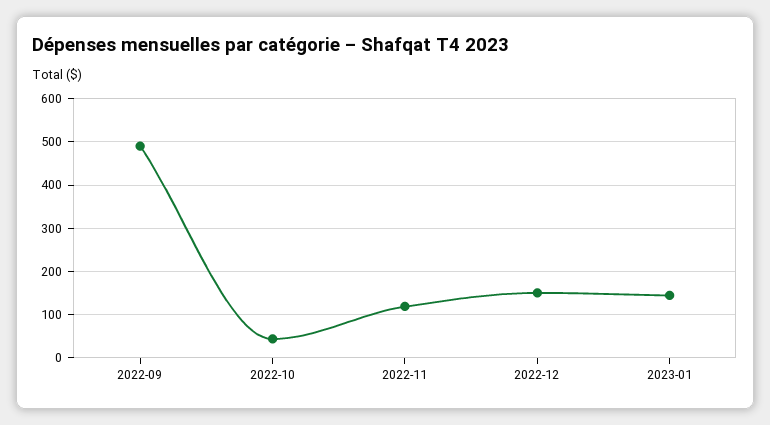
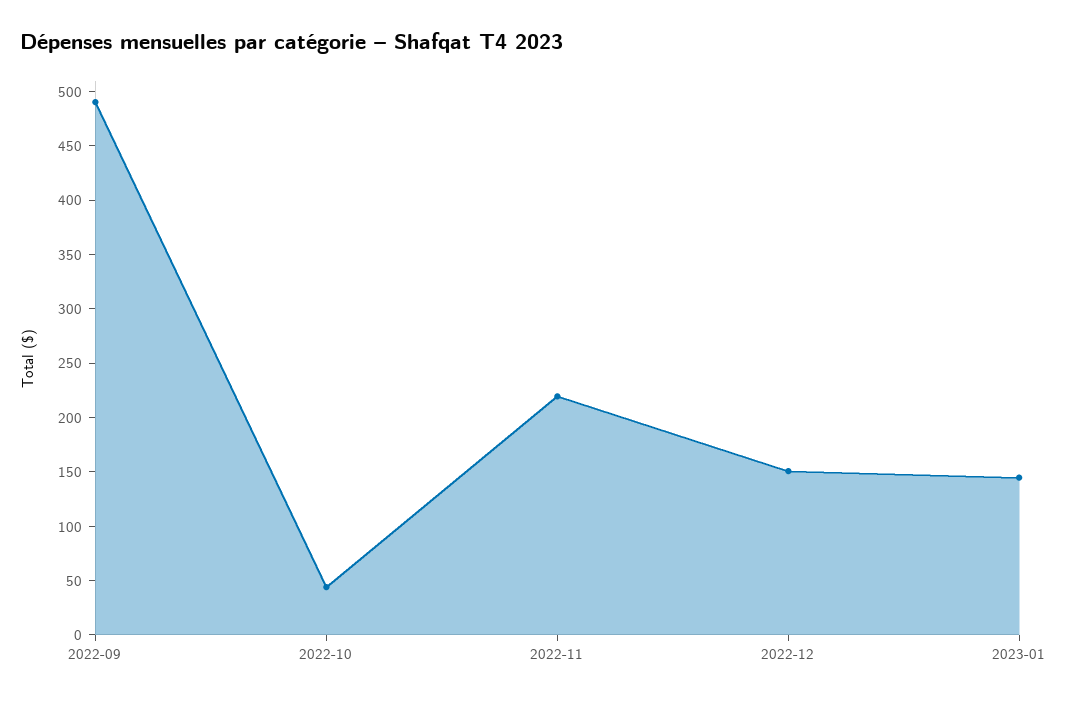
2022-11: 120 -> 220

